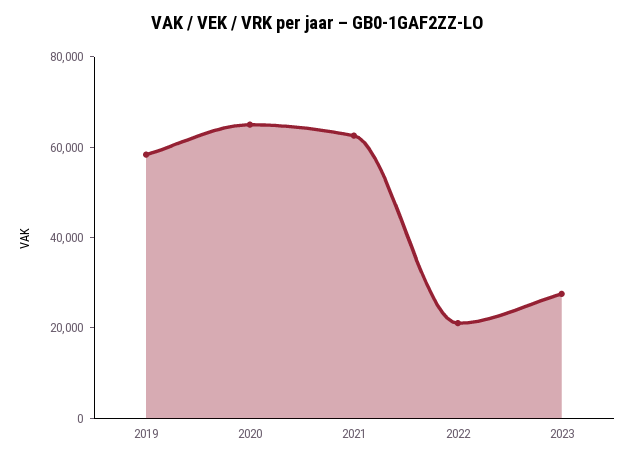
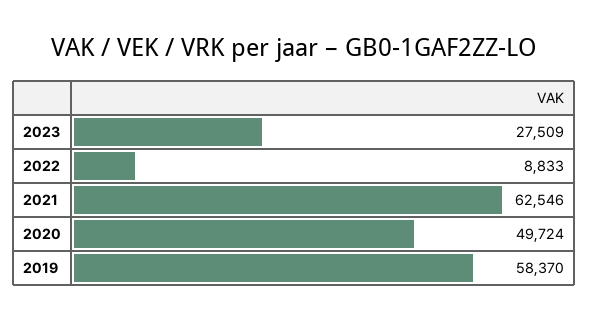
2020: 65000 -> 49724
2022: 20000 -> 8833

